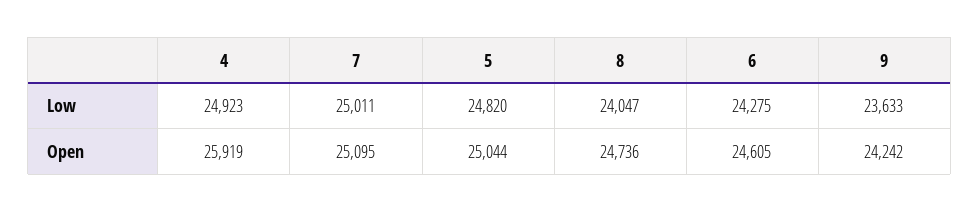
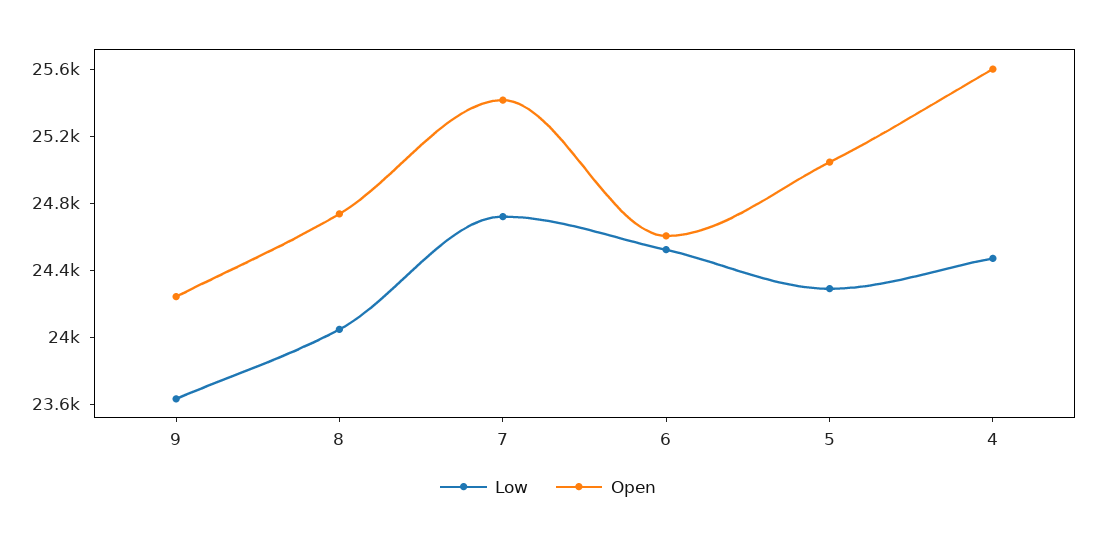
Low, 4: 24923 -> 24500
Low, 7: 25011 -> 24700
Low, 5: 24820 -> 24300
Low, 6: 24275 -> 24500
Open, 4: 25919 -> 25600
Open, 7: 25095 -> 25400

